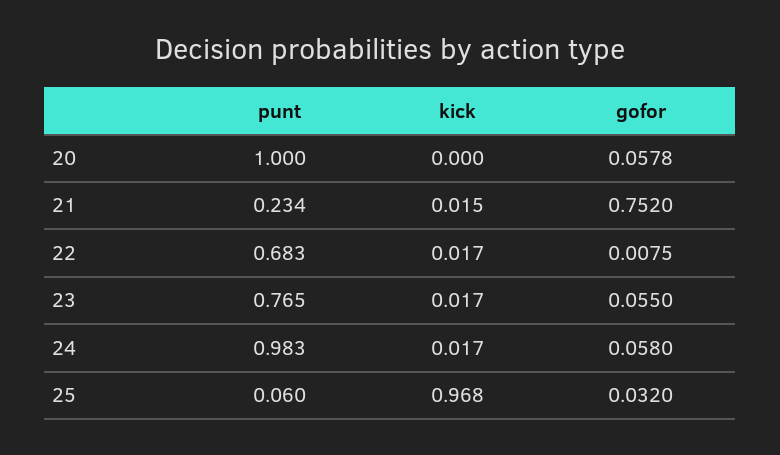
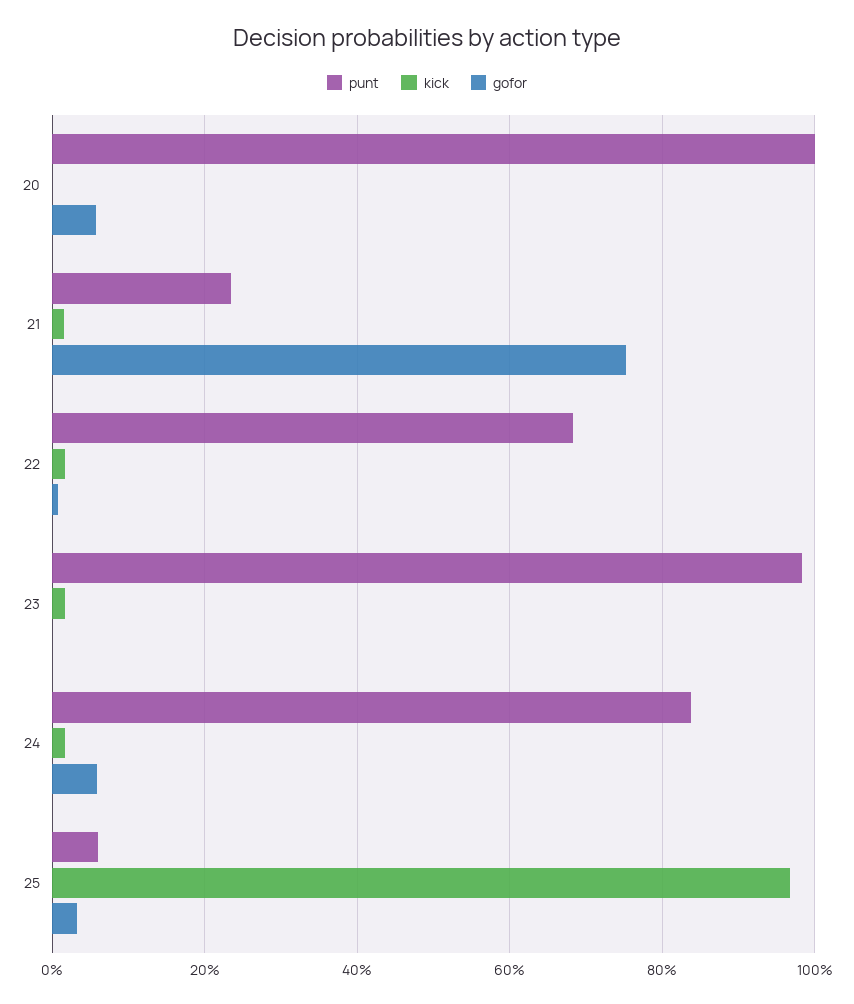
punt, 23: 0.765 -> 0.98
gofor, 23: 0.055 -> 0
punt, 24: 0.983 -> 0.84

